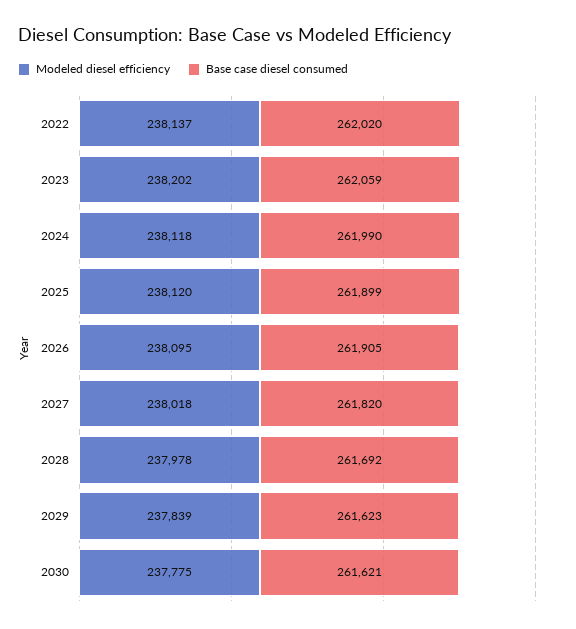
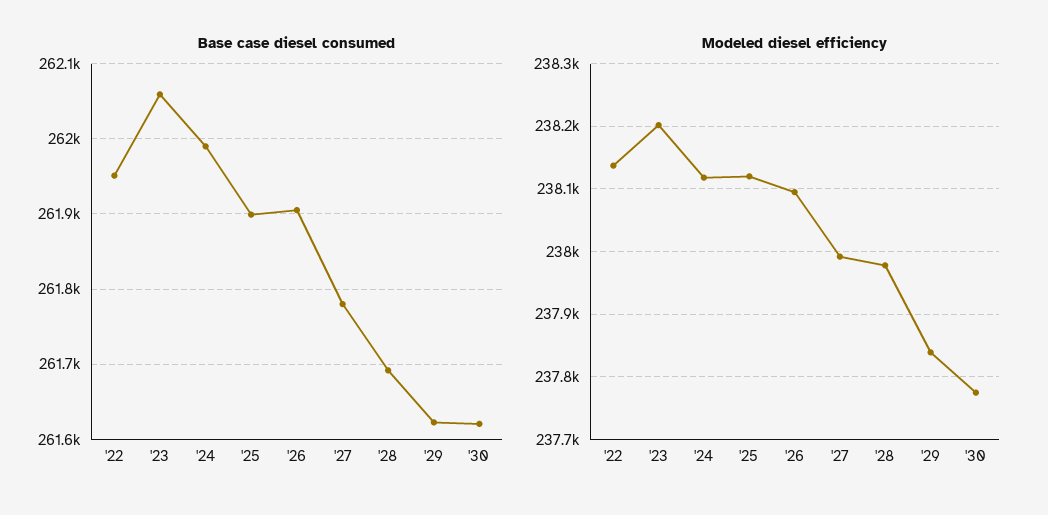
Base case diesel consumed, 2022: 262020 -> 261950
Modeled diesel efficiency, 2027: 238018 -> 237990
Base case diesel consumed, 2027: 261820 -> 261780

